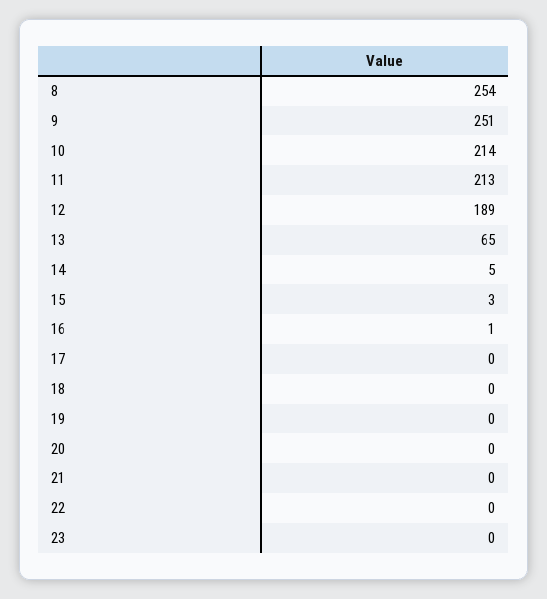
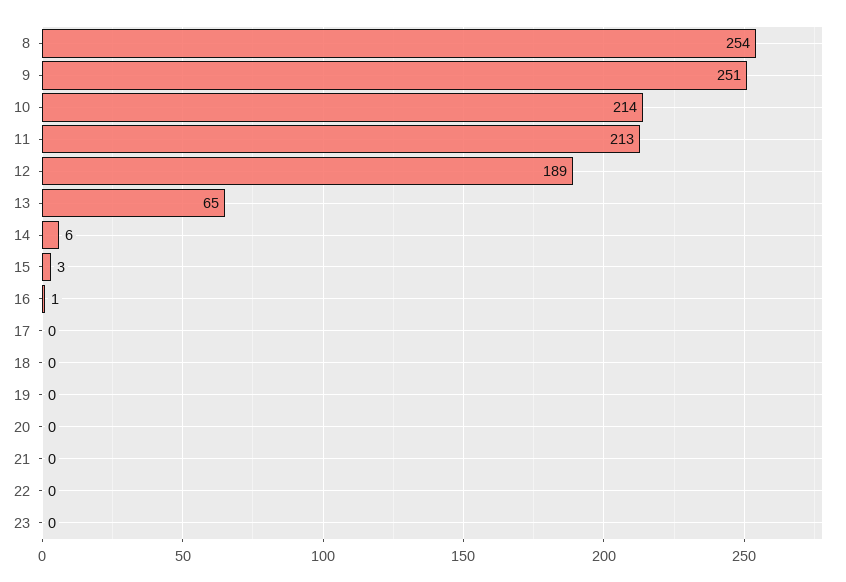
14: 5 -> 6

